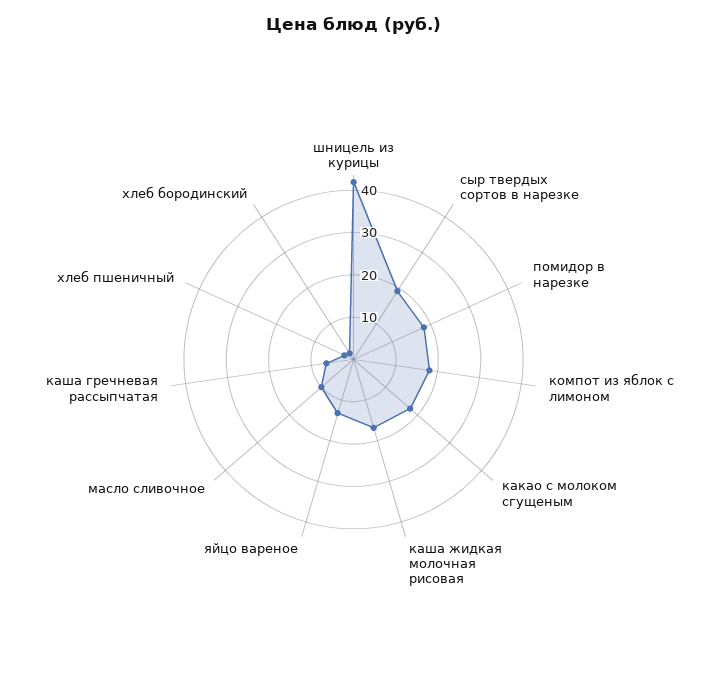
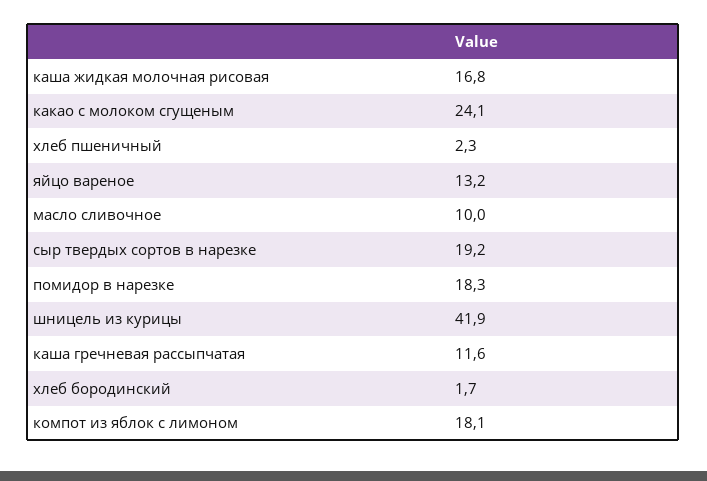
какао с молоком сгущеным: 18 -> 24.1
каша гречневая рассыпчатая: 6 -> 11.6

